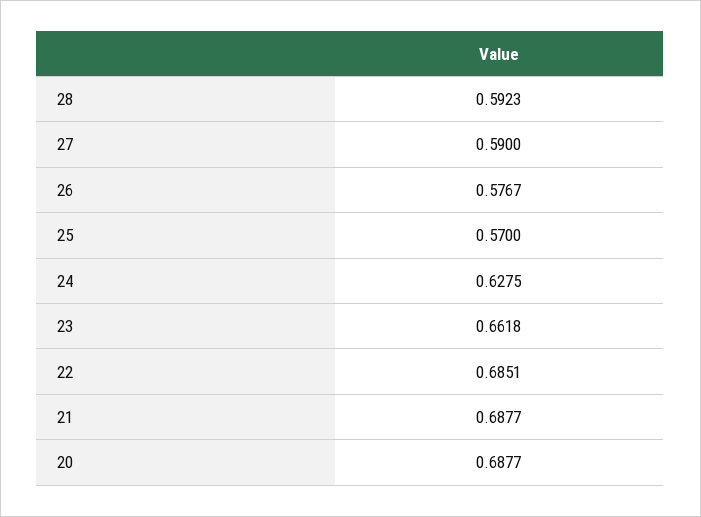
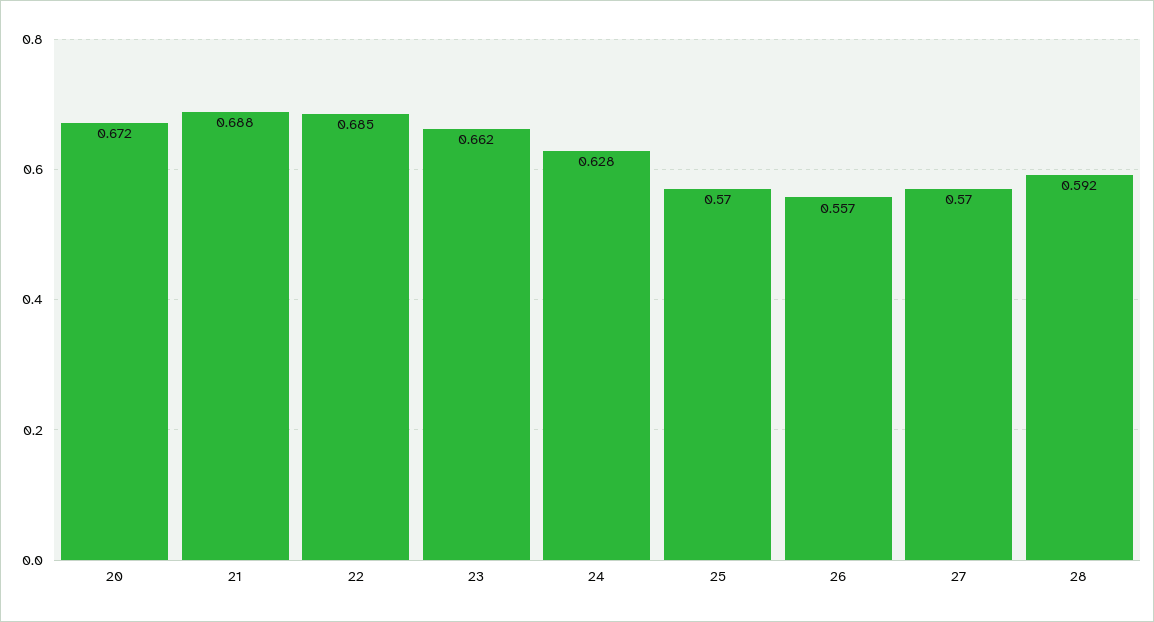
27: 0.59 -> 0.57
26: 0.5767 -> 0.557
20: 0.6877 -> 0.672

